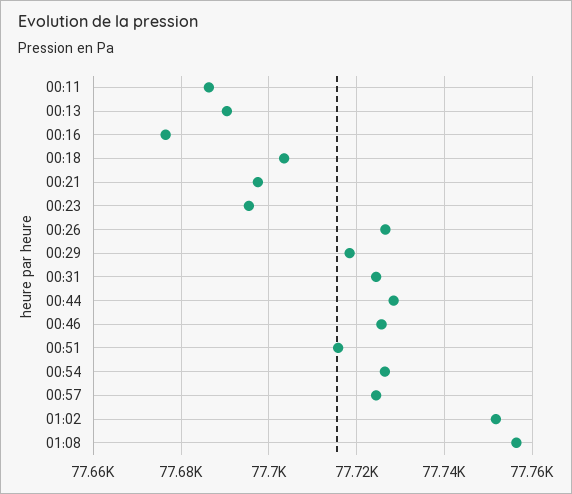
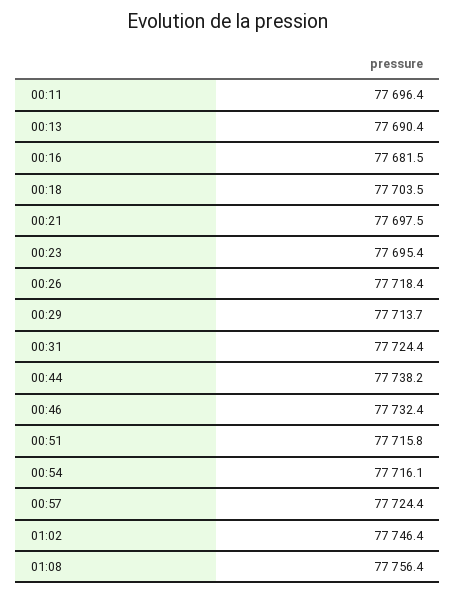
00:11: 77686 -> 77696.4
00:16: 77676 -> 77681.5
00:26: 77726 -> 77718.4
00:29: 77718 -> 77713.7
00:44: 77728 -> 77738.2
00:46: 77726 -> 77732.4
00:54: 77726 -> 77716.1
01:02: 77752 -> 77746.4

